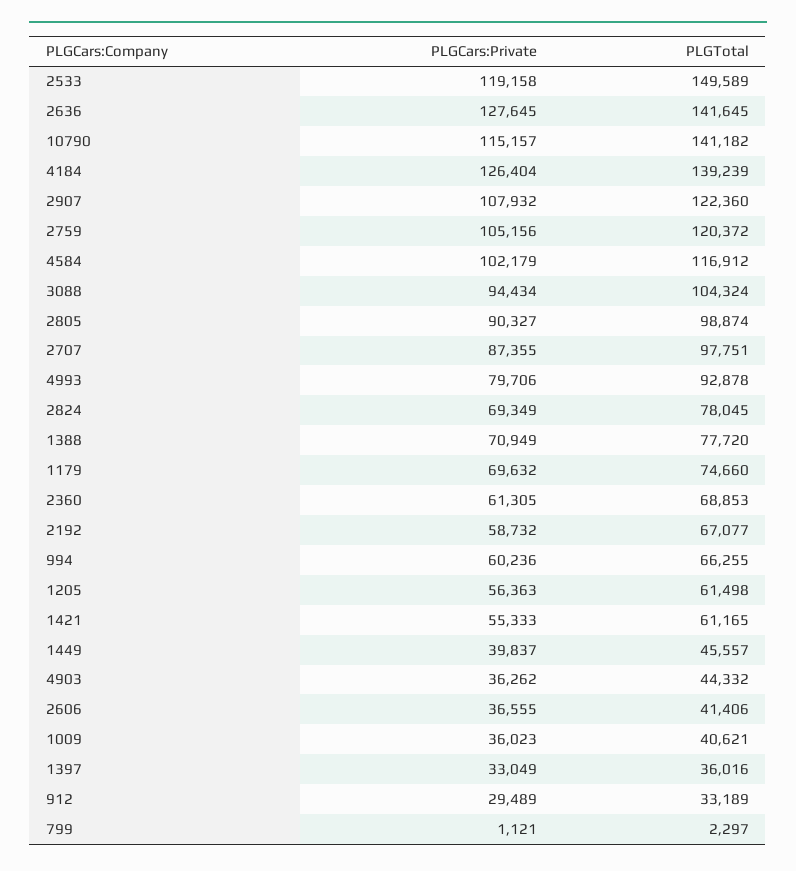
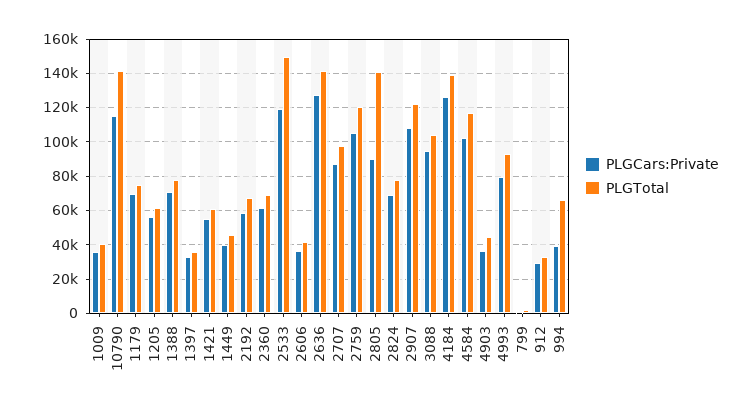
PLGTotal, 2805: 98874 -> 140000
PLGCars:Private, 994: 60236 -> 40000

